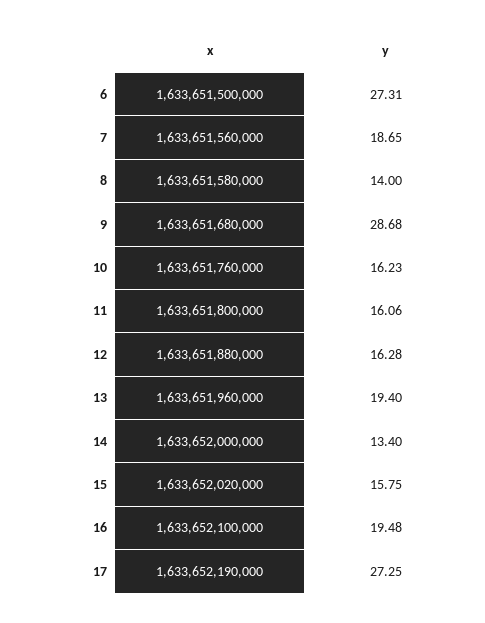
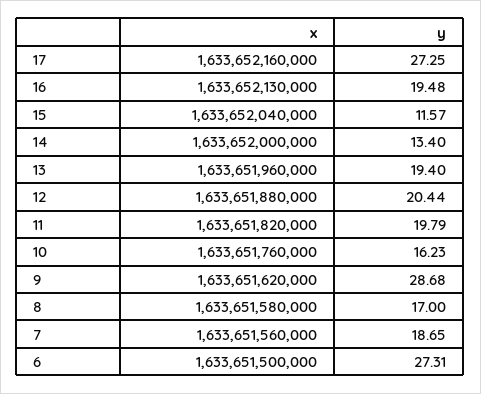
y, 8: 14 -> 17
x, 9: 1633651680000 -> 1633651620000
x, 11: 1633651800000 -> 1633651820000
y, 11: 16.06 -> 19.79
y, 12: 16.28 -> 20.44
x, 15: 1633652020000 -> 1633652040000
y, 15: 15.75 -> 11.57
x, 16: 1633652100000 -> 1633652130000
x, 17: 1633652190000 -> 1633652160000

